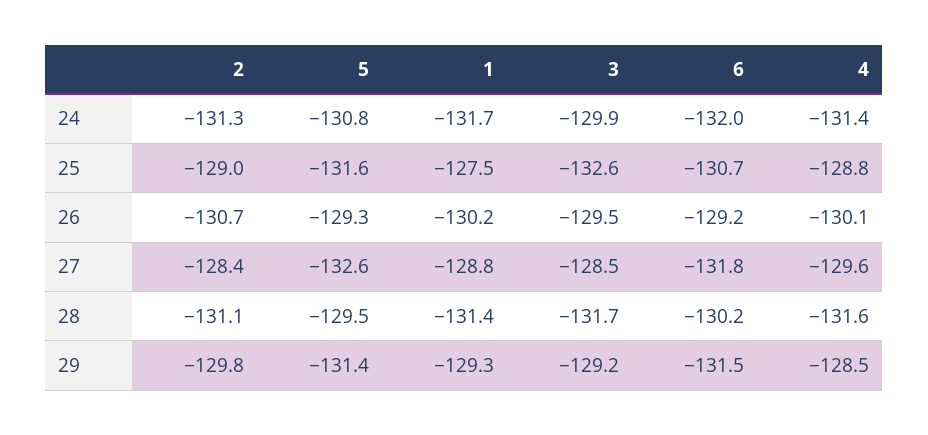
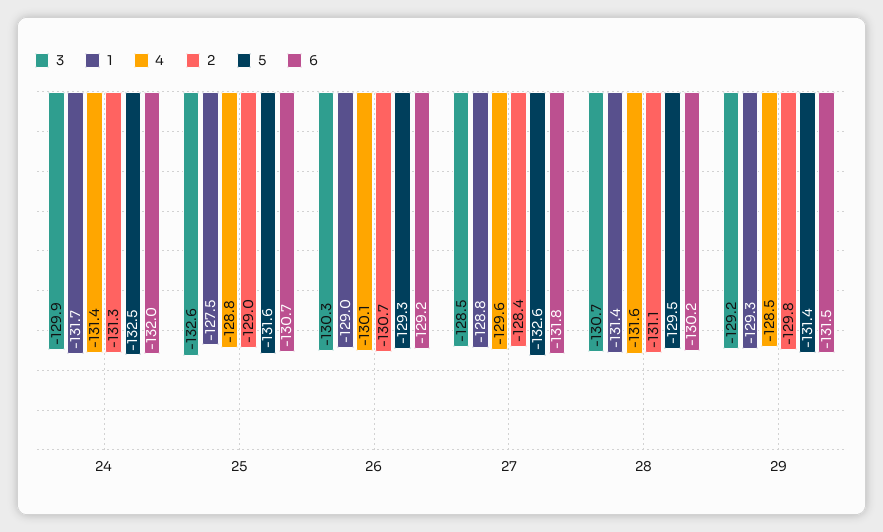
5, 24: -130.8 -> -132.5
1, 26: -130.2 -> -129
3, 26: -129.5 -> -130.3
3, 28: -131.7 -> -130.7

